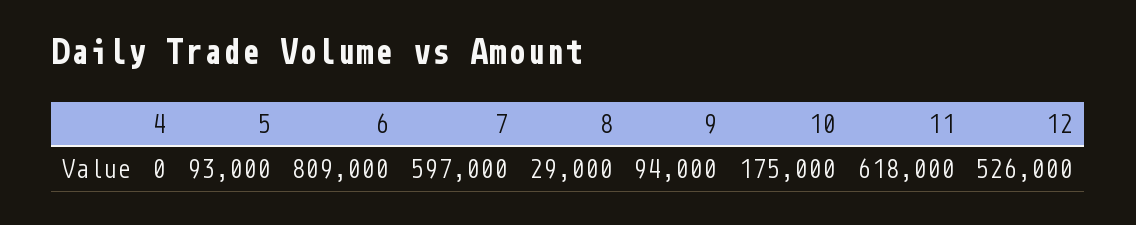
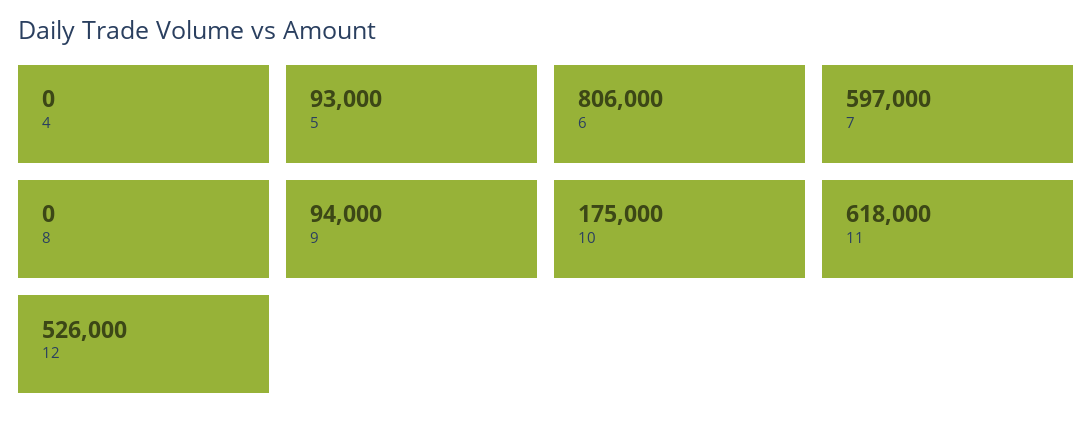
6: 809000 -> 806000
8: 29000 -> 0

